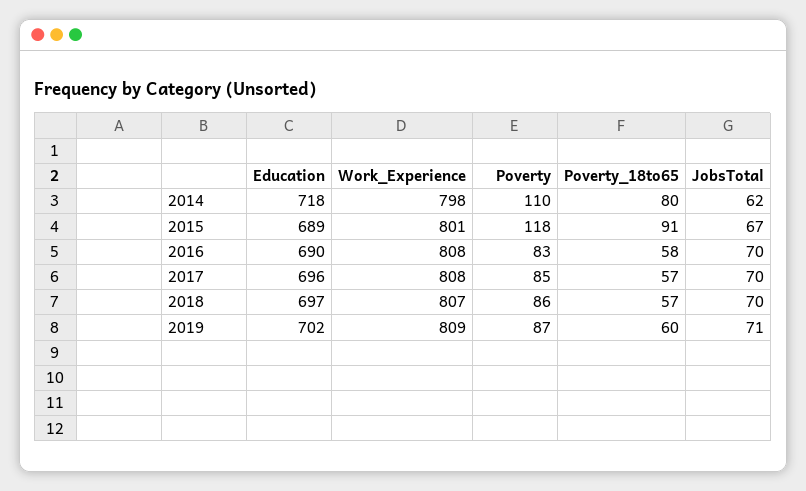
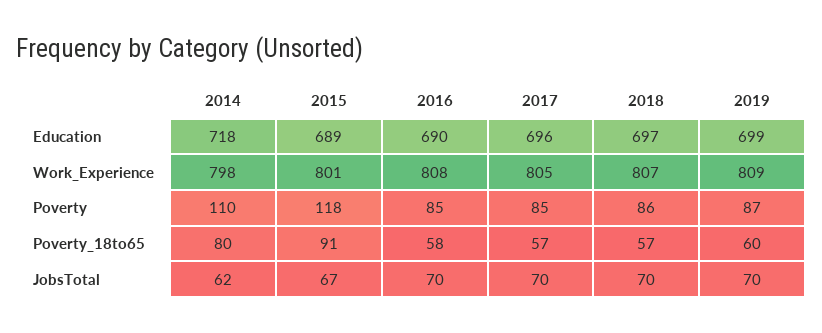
Poverty, 2016: 83 -> 85
Work_Experience, 2017: 808 -> 805
Education, 2019: 702 -> 699
JobsTotal, 2019: 71 -> 70

